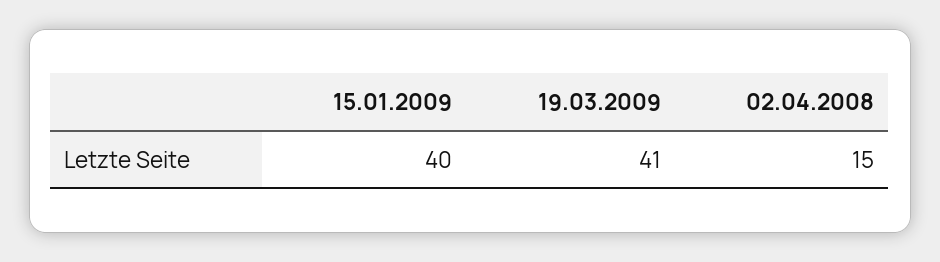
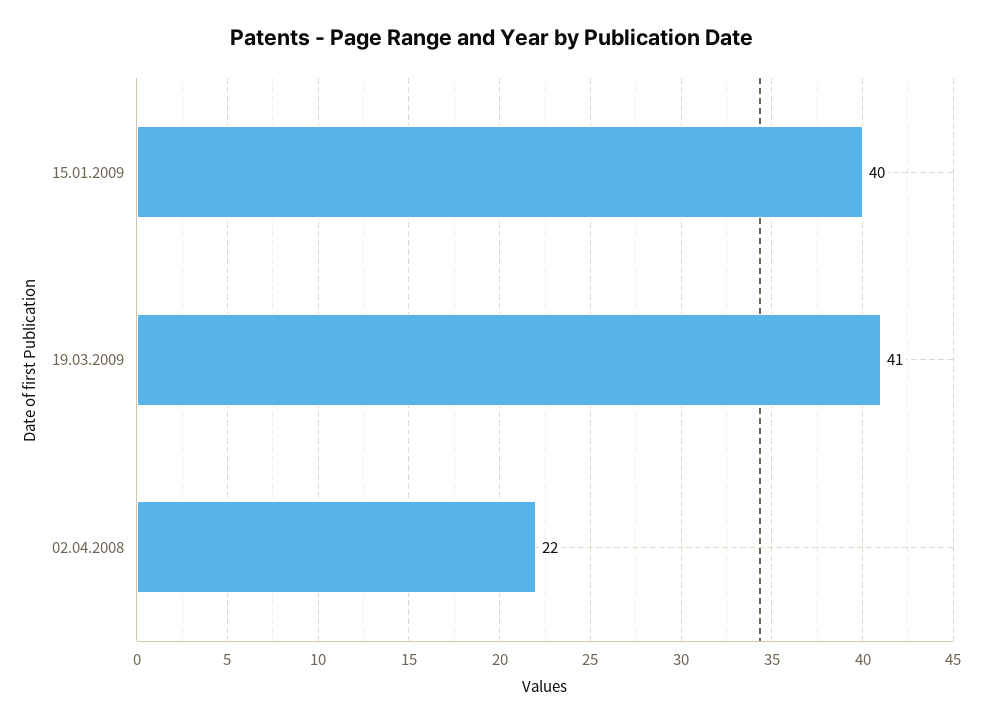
02.04.2008: 15 -> 22

